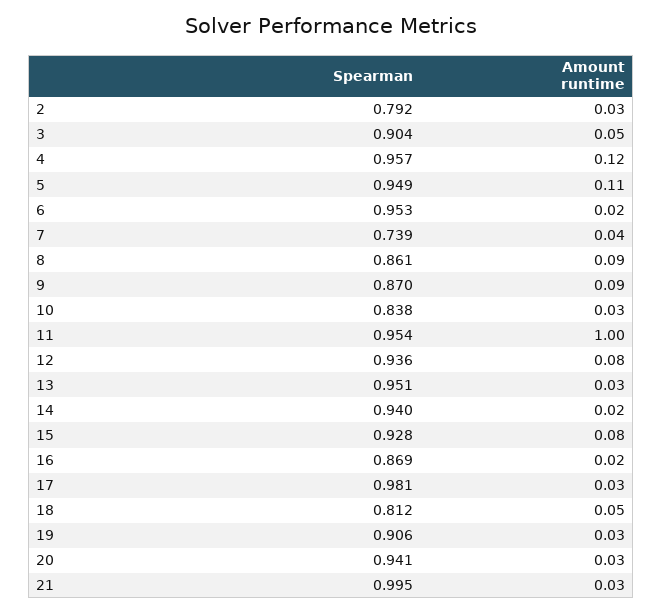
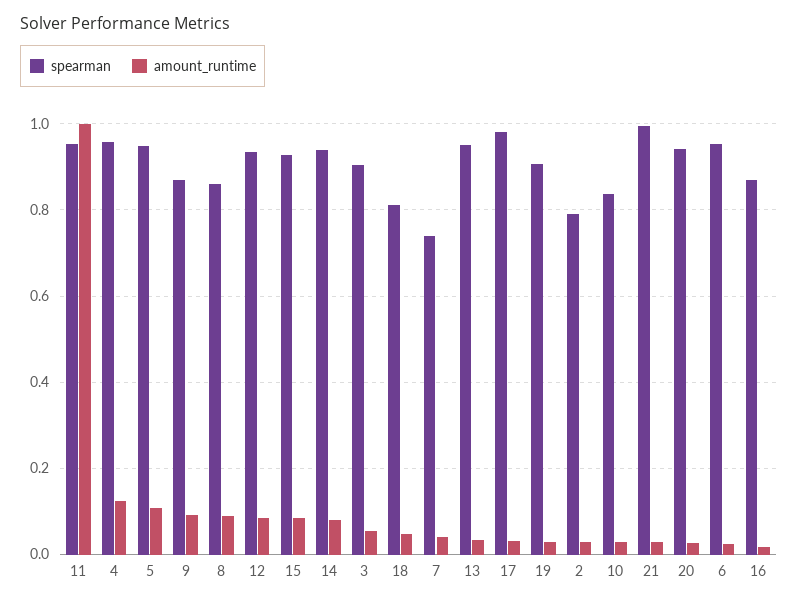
Amount runtime, 14: 0.02 -> 0.08

